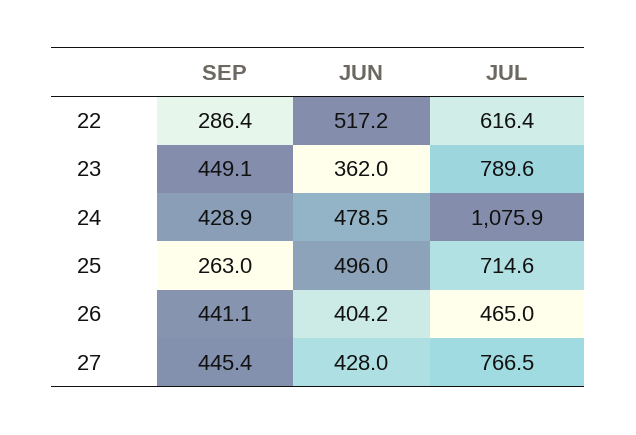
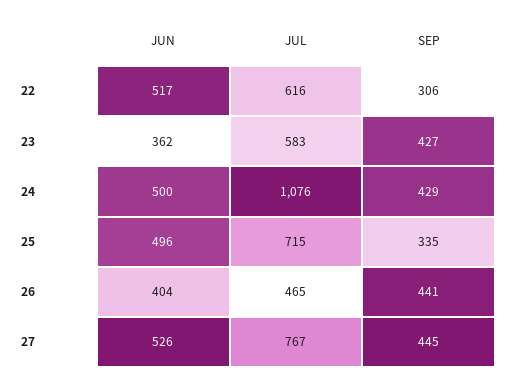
SEP, 22: 286.4 -> 306
SEP, 23: 449.1 -> 427
JUL, 23: 789.6 -> 583
JUN, 24: 478.5 -> 500
SEP, 25: 263 -> 335
JUN, 27: 428 -> 526

